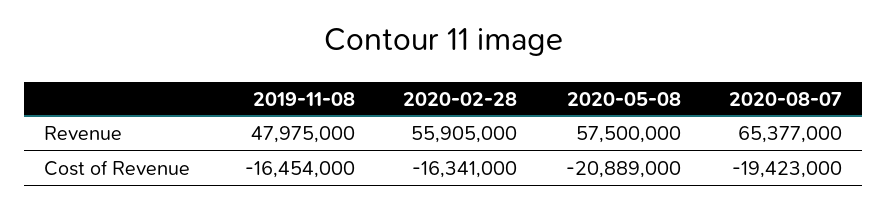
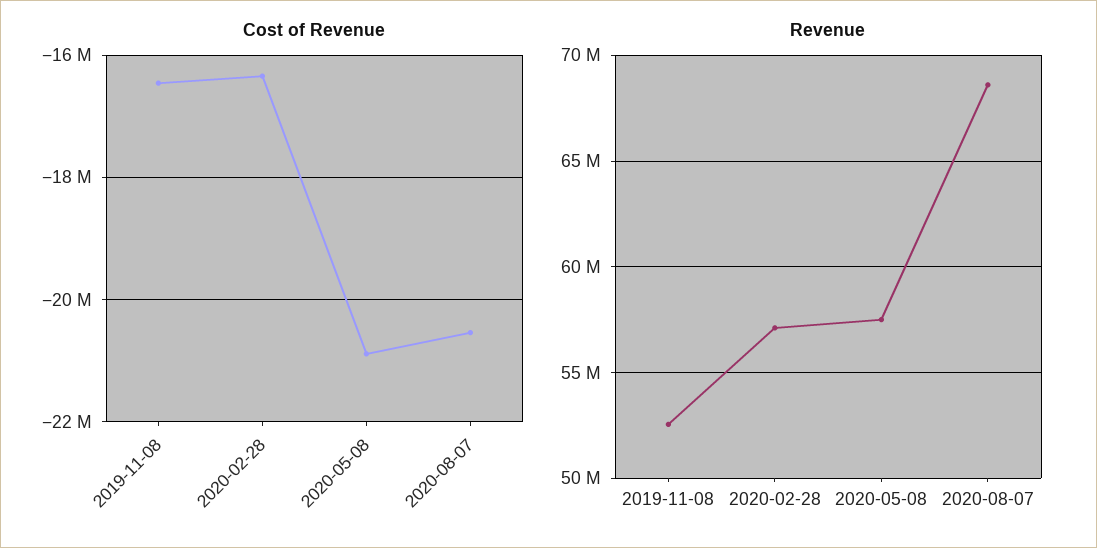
Revenue, 2019-11-08: 47975000 -> 52500000
Revenue, 2020-02-28: 55905000 -> 57000000
Revenue, 2020-08-07: 65377000 -> 68500000
Cost of Revenue, 2020-08-07: -19423000 -> -20600000

